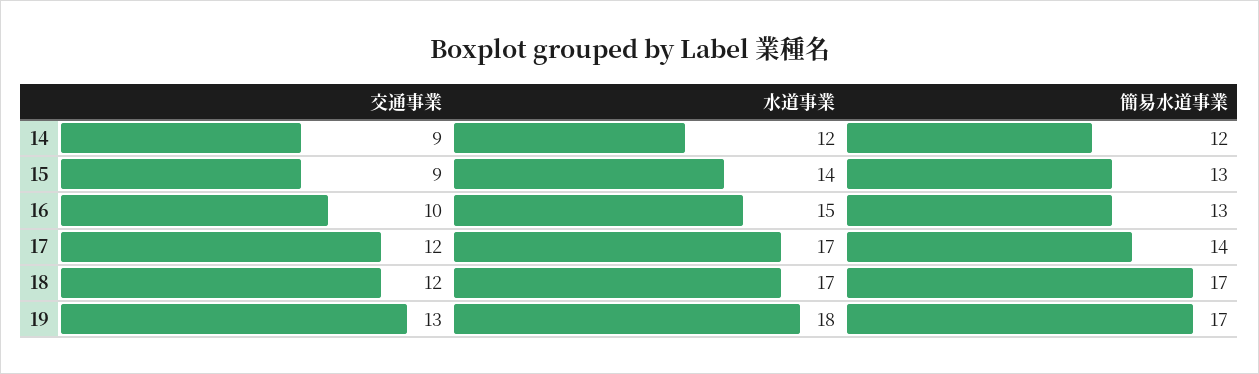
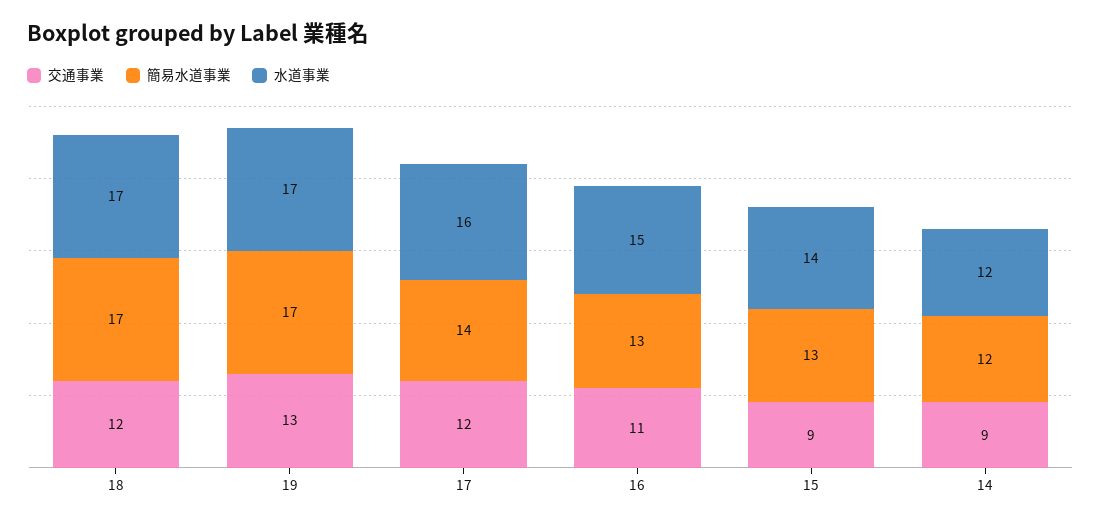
交通事業, 16: 10 -> 11
水道事業, 17: 17 -> 16
水道事業, 19: 18 -> 17

